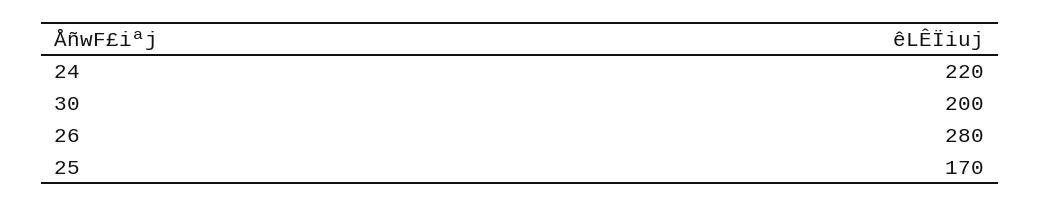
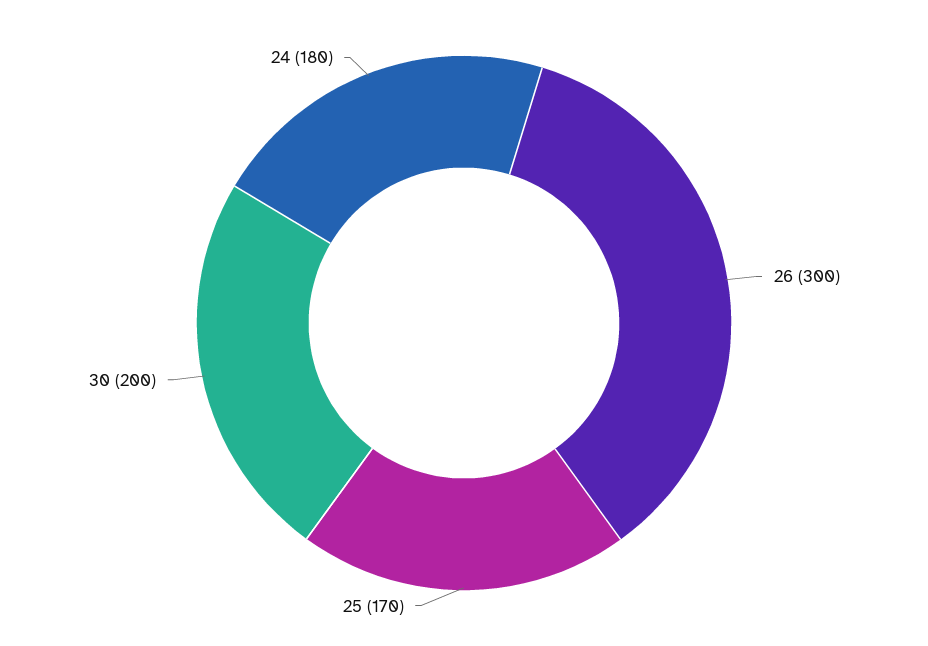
24: 220 -> 180
26: 280 -> 300

